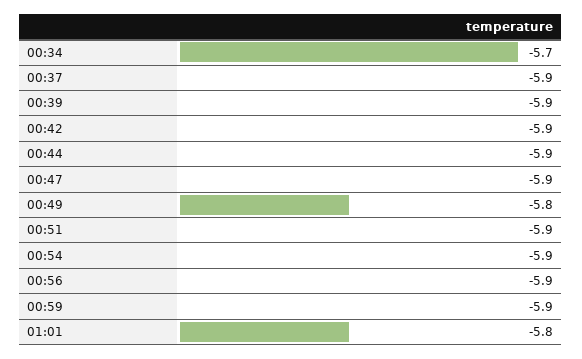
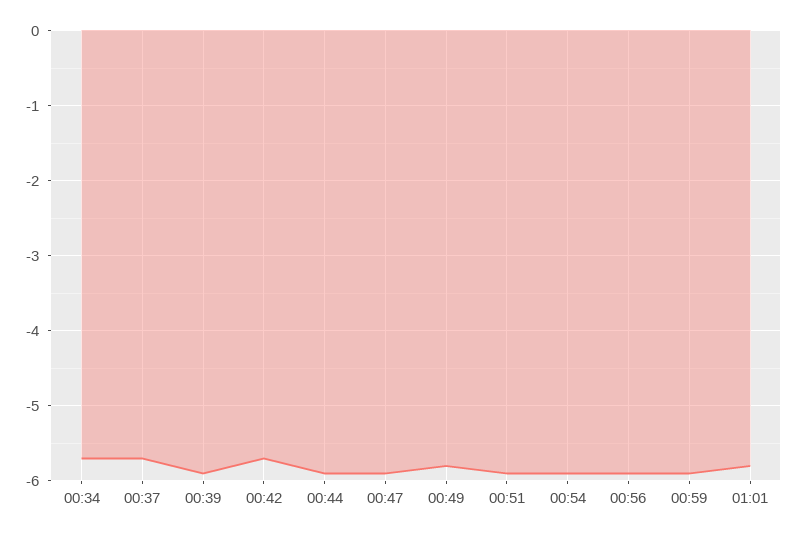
00:37: -5.9 -> -5.7
00:42: -5.9 -> -5.7

